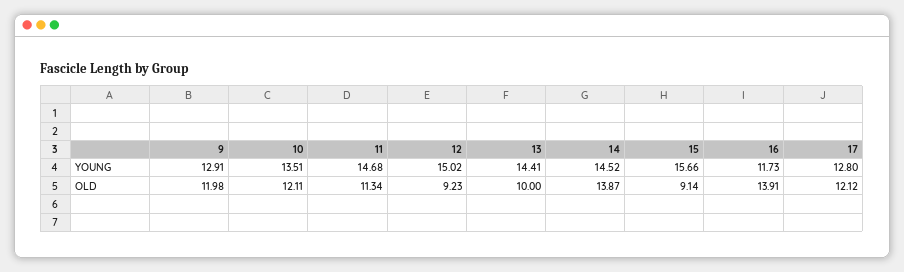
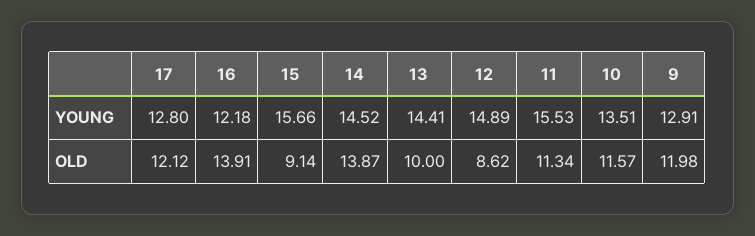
11, YOUNG: 14.68 -> 15.53
12, YOUNG: 15.02 -> 14.89
16, YOUNG: 11.73 -> 12.18
10, OLD: 12.11 -> 11.57
12, OLD: 9.23 -> 8.62

